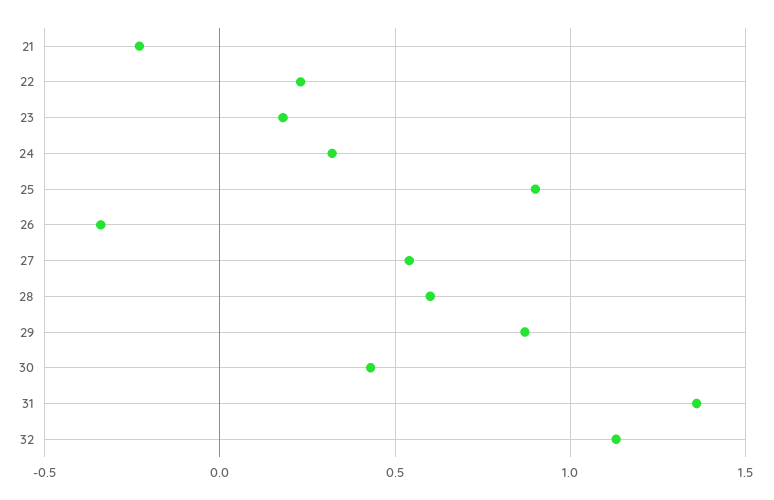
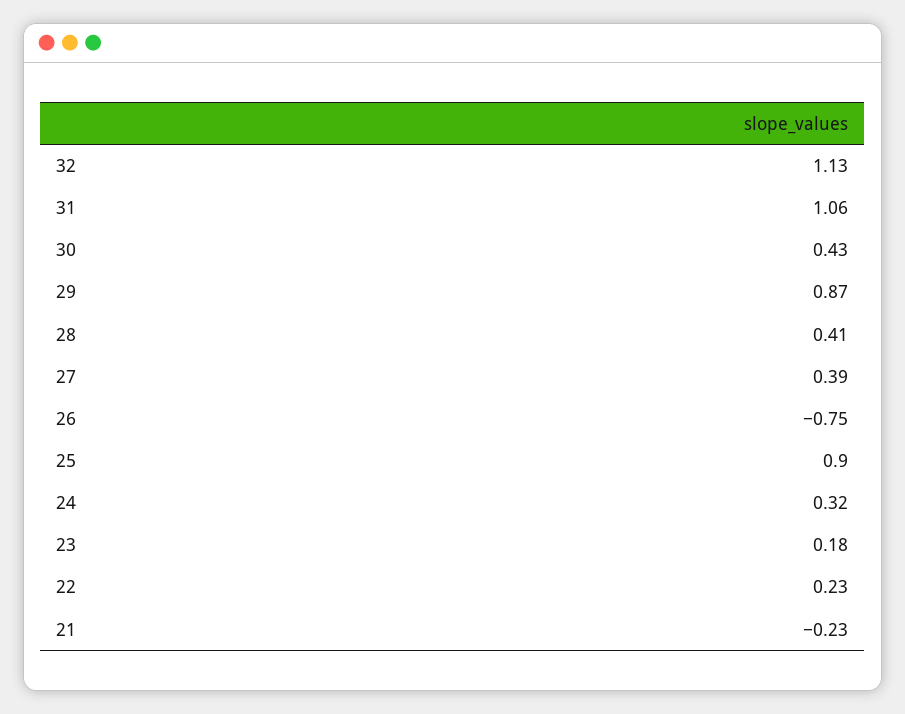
26: -0.35 -> -0.75
27: 0.55 -> 0.39
28: 0.6 -> 0.41
31: 1.35 -> 1.06

